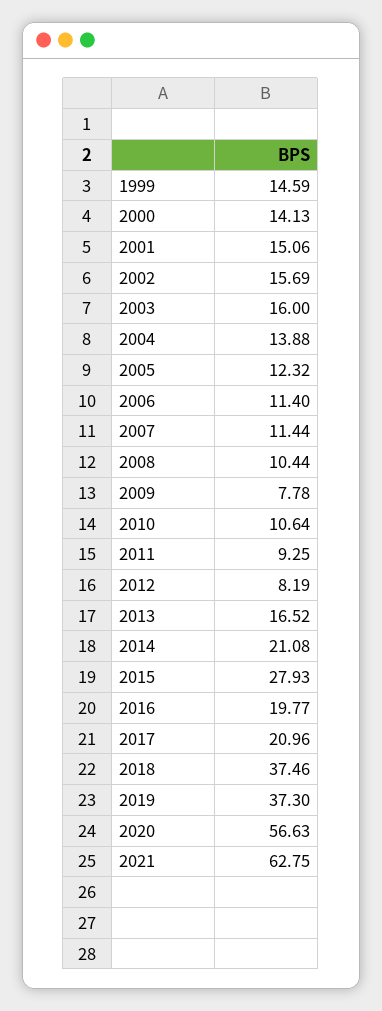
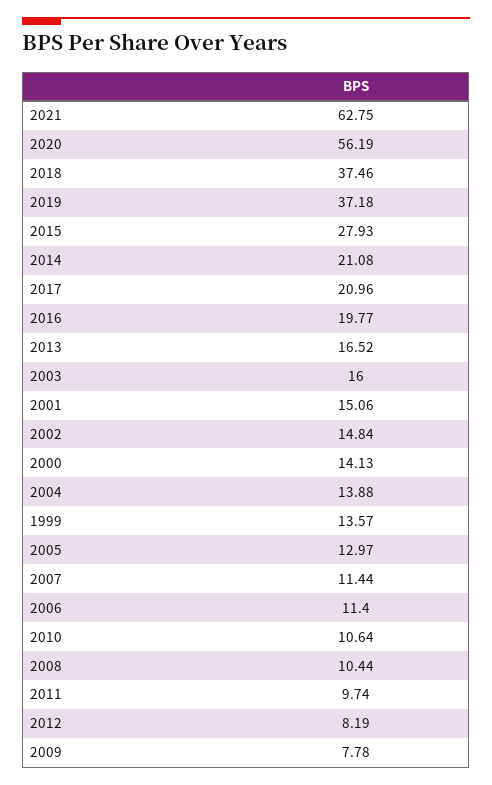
1999: 14.59 -> 13.57
2002: 15.69 -> 14.84
2005: 12.32 -> 12.97
2011: 9.25 -> 9.74
2019: 37.3 -> 37.18
2020: 56.63 -> 56.19

